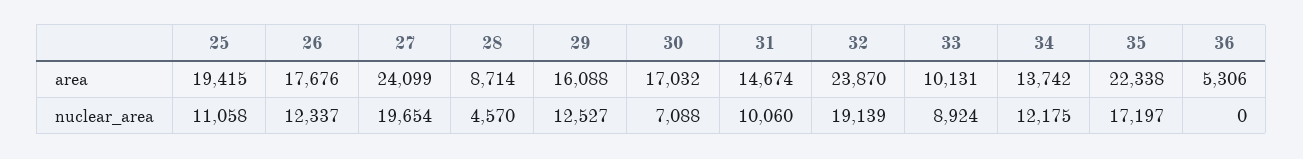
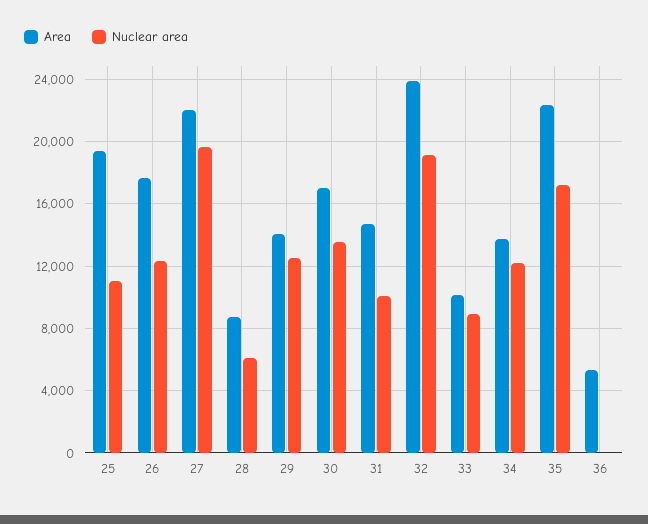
area, 27: 24099 -> 22000
area, 29: 16088 -> 14000
nuclear_area, 28: 4570 -> 6000
nuclear_area, 30: 7088 -> 13500

